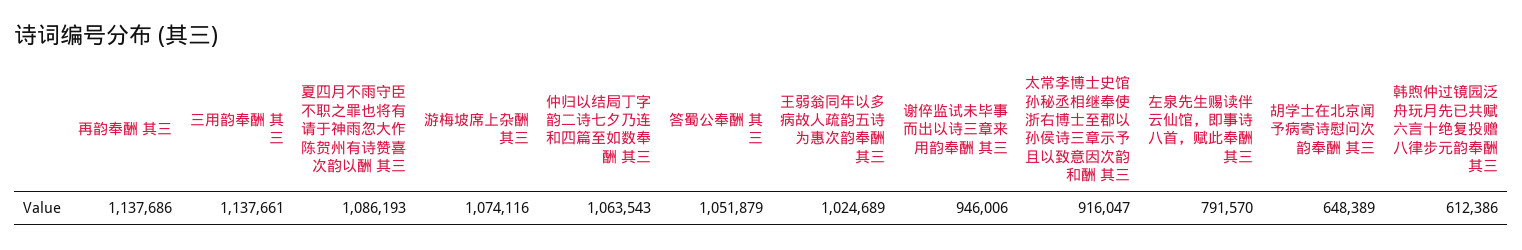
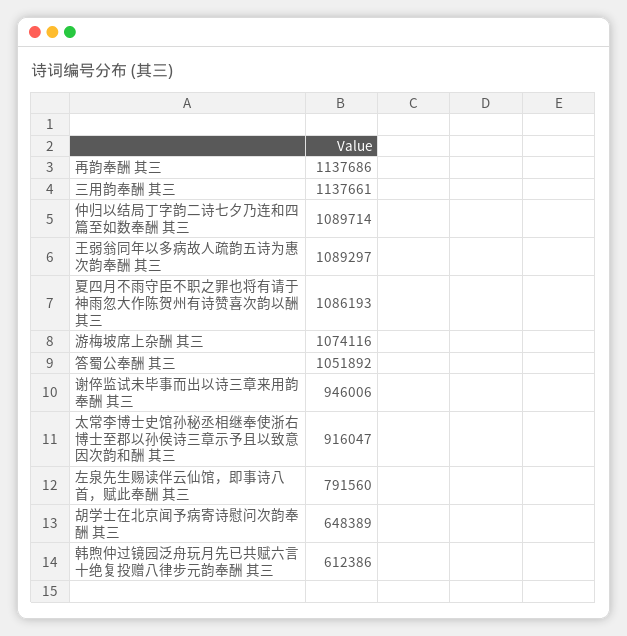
仲归以结局丁字韵二诗七夕乃连和四篇至如数奉酬 其三: 1063543 -> 1089714
答蜀公奉酬 其三: 1051879 -> 1051892
王弱翁同年以多病故人疏韵五诗为惠次韵奉酬 其三: 1024689 -> 1089297
左泉先生赐读伴云仙馆，即事诗八首，赋此奉酬 其三: 791570 -> 791560

